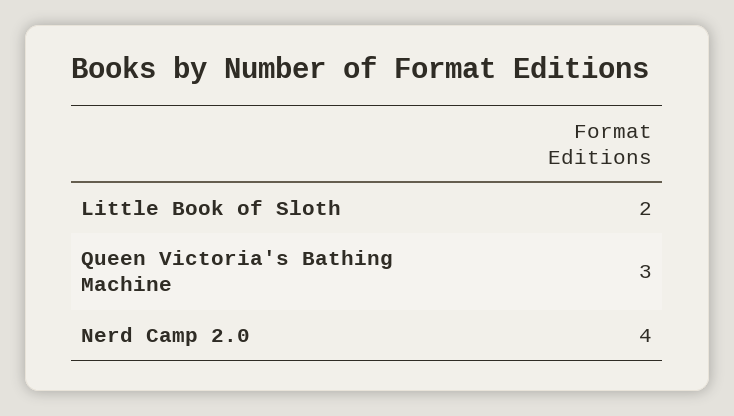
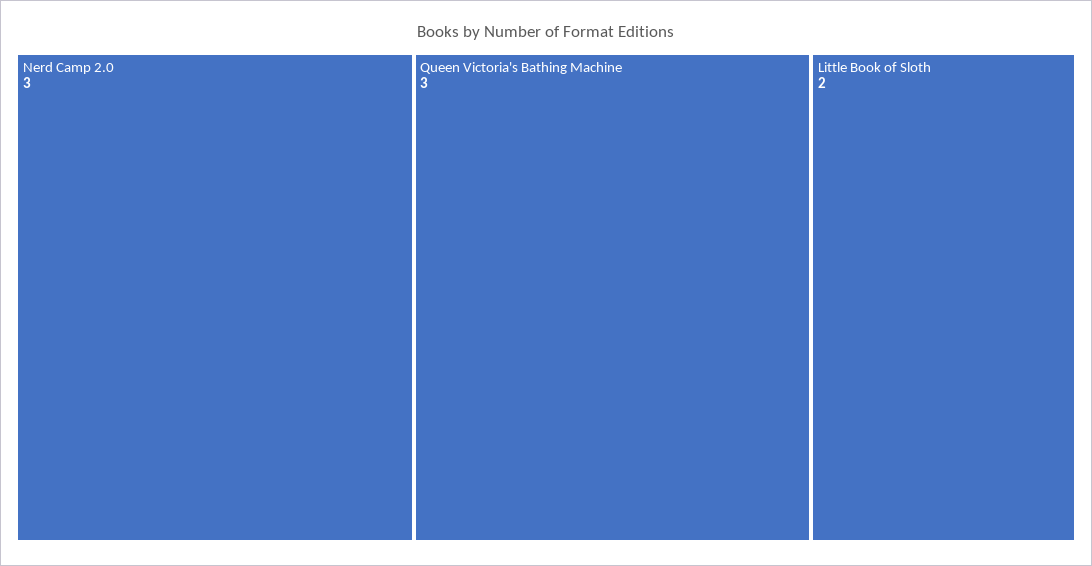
Nerd Camp 2.0: 4 -> 3

